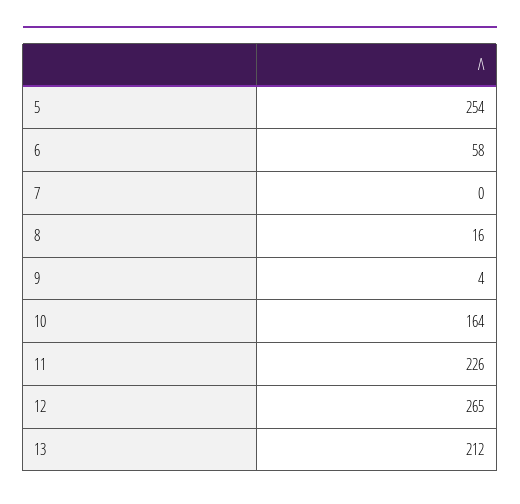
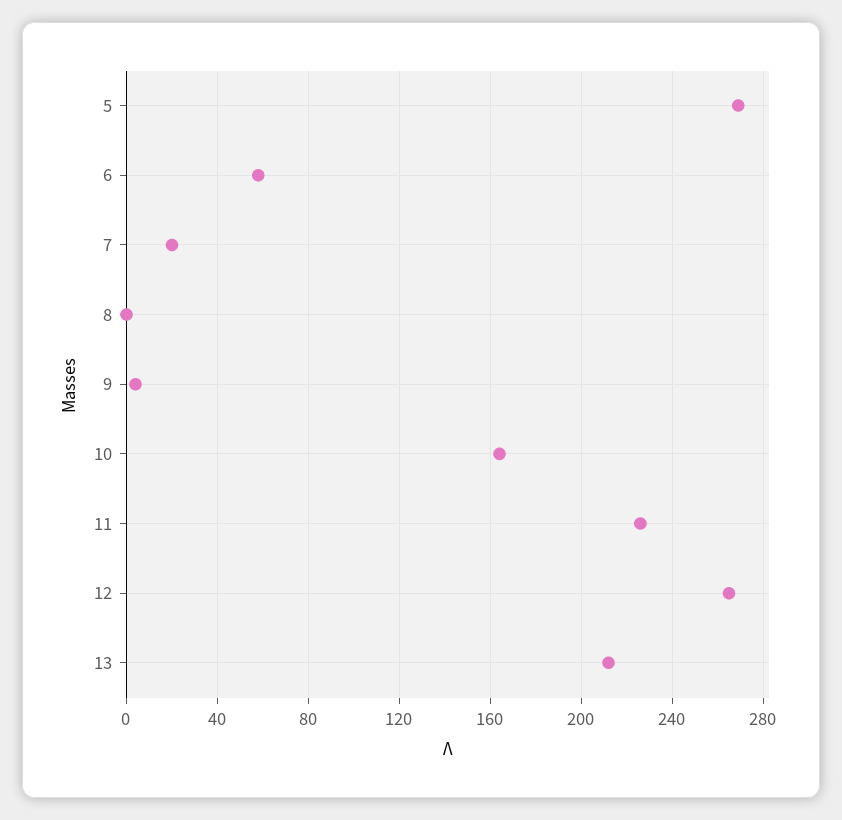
5: 254 -> 270
7: 0 -> 20
8: 16 -> 0

